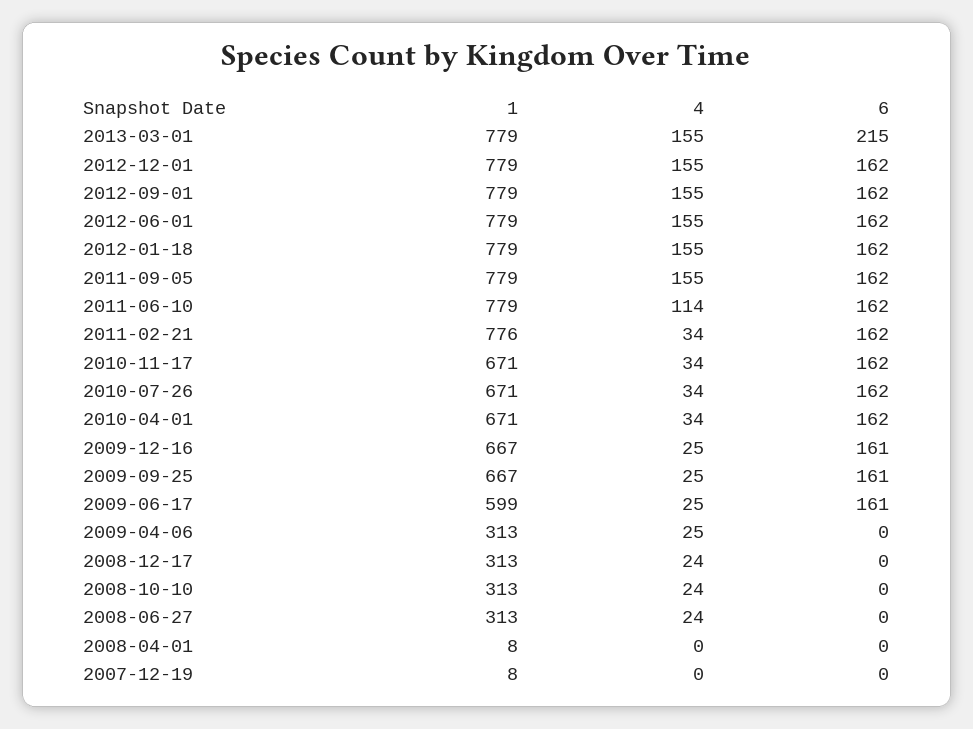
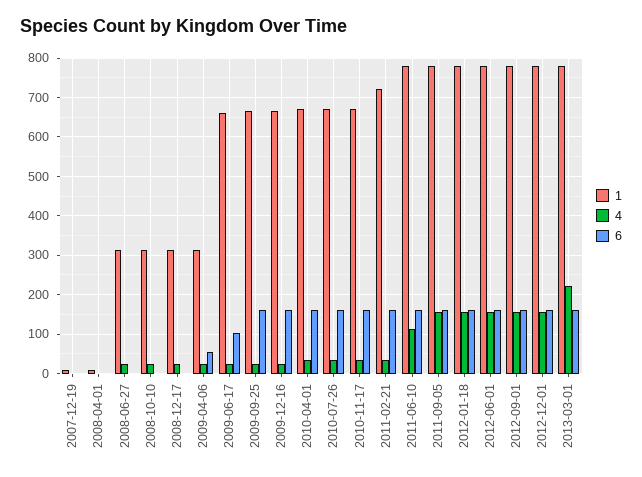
4, 2013-03-01: 155 -> 220
6, 2013-03-01: 215 -> 160
1, 2011-02-21: 776 -> 720
1, 2009-06-17: 599 -> 660
6, 2009-06-17: 161 -> 100
6, 2009-04-06: 0 -> 60

